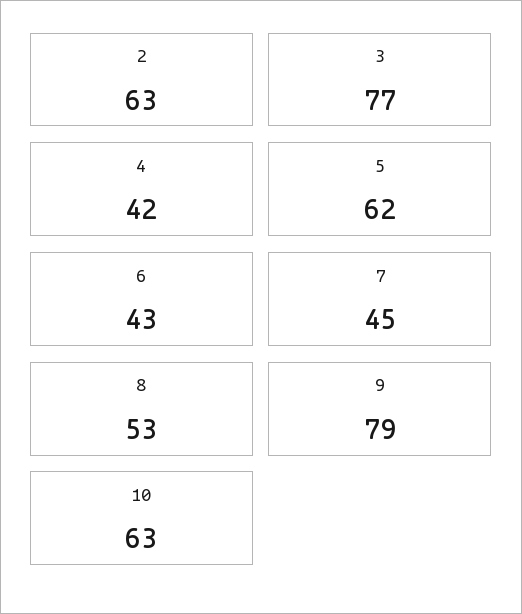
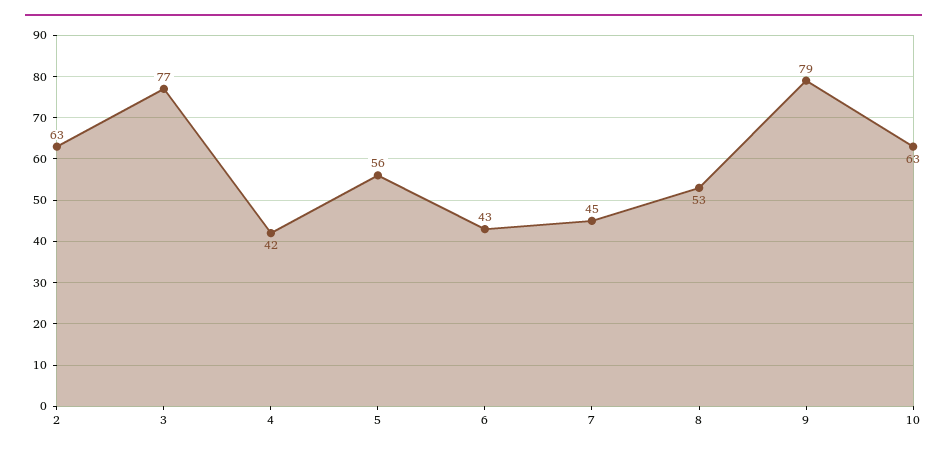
5: 62 -> 56

